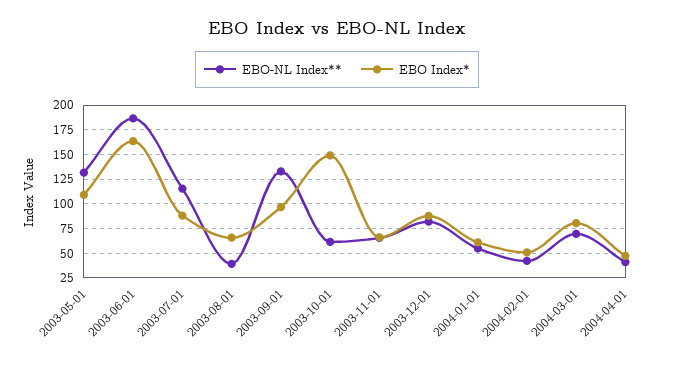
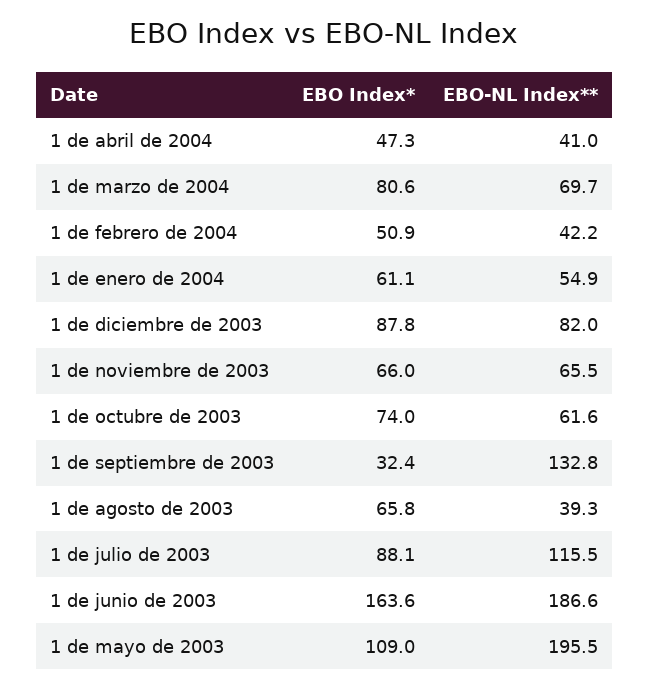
EBO-NL Index**, 2003-05-01: 125 -> 195.5
EBO Index*, 2003-09-01: 100 -> 32.4
EBO Index*, 2003-10-01: 150 -> 74

